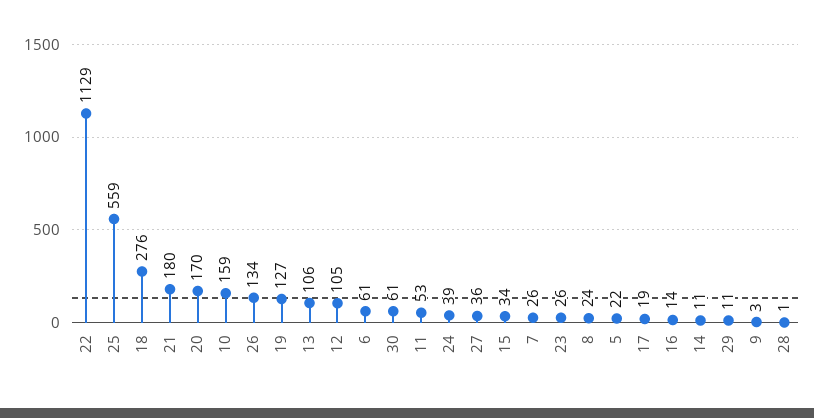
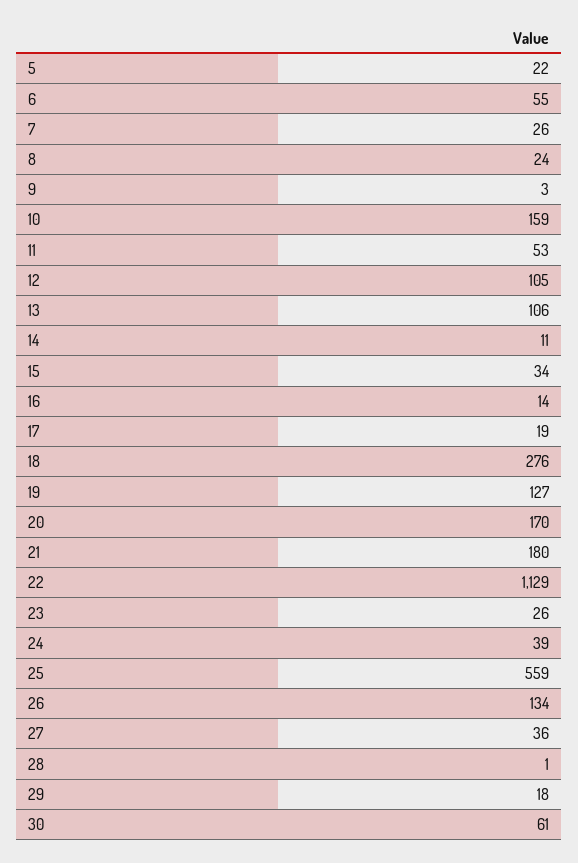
6: 61 -> 55
29: 11 -> 18

